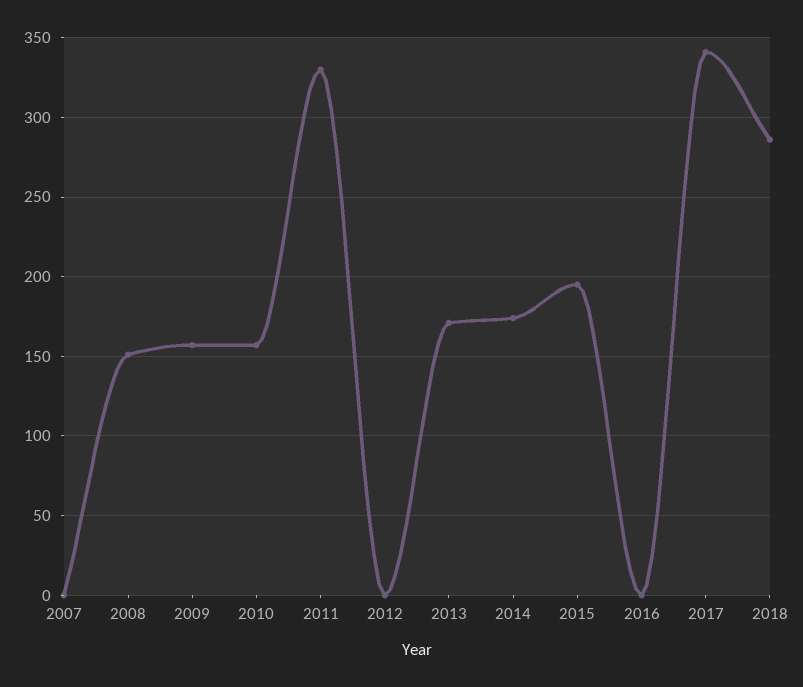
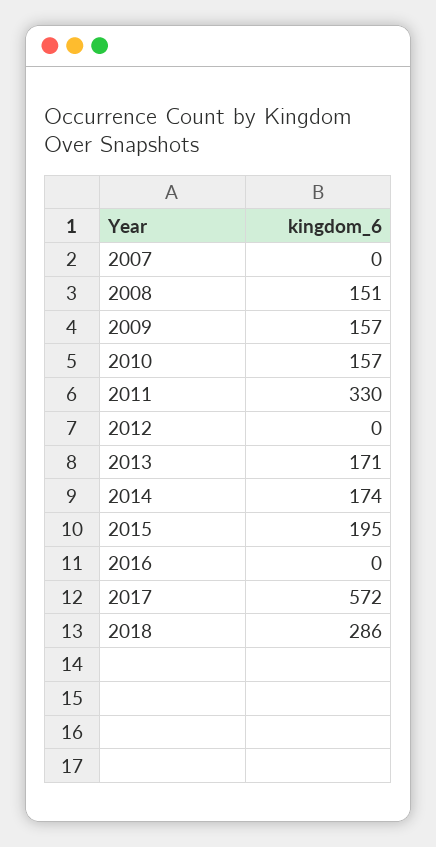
2017: 340 -> 572

